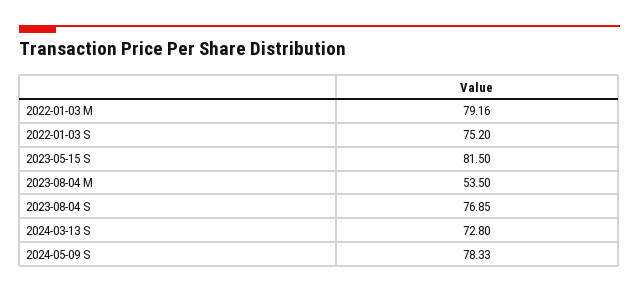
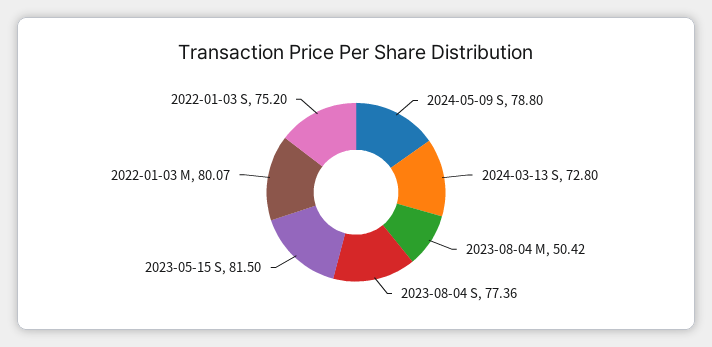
2022-01-03 M: 79.16 -> 80.07
2023-08-04 M: 53.5 -> 50.42
2023-08-04 S: 76.85 -> 77.36
2024-05-09 S: 78.33 -> 78.8

